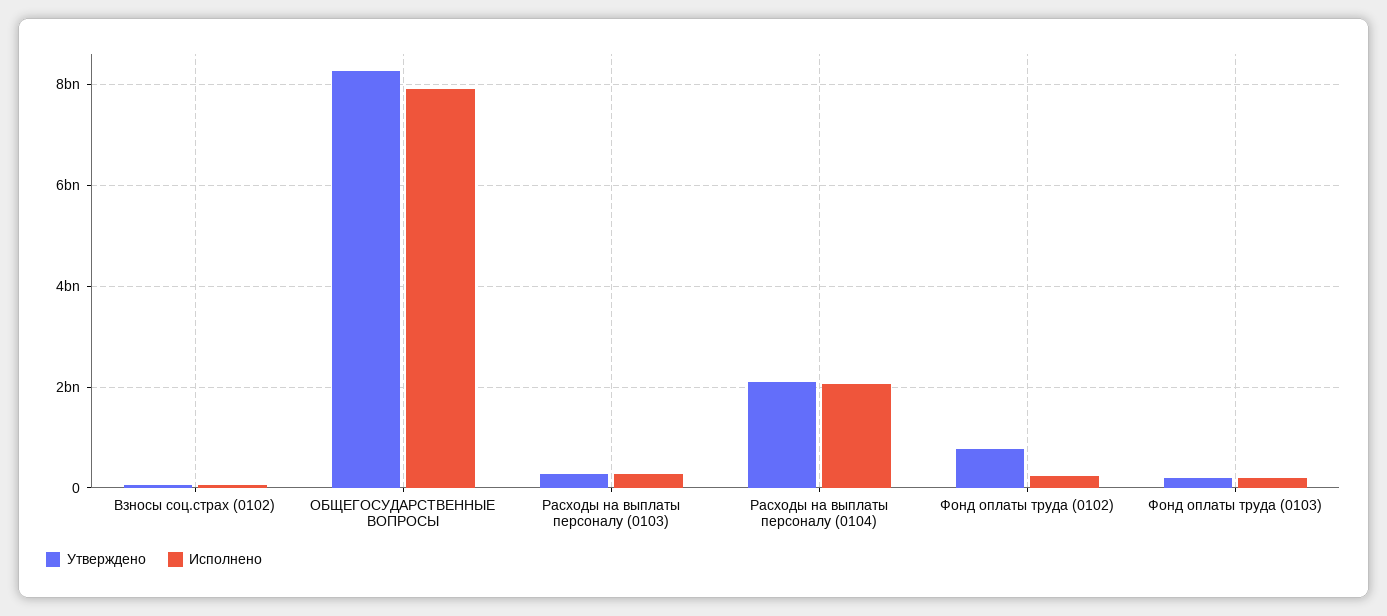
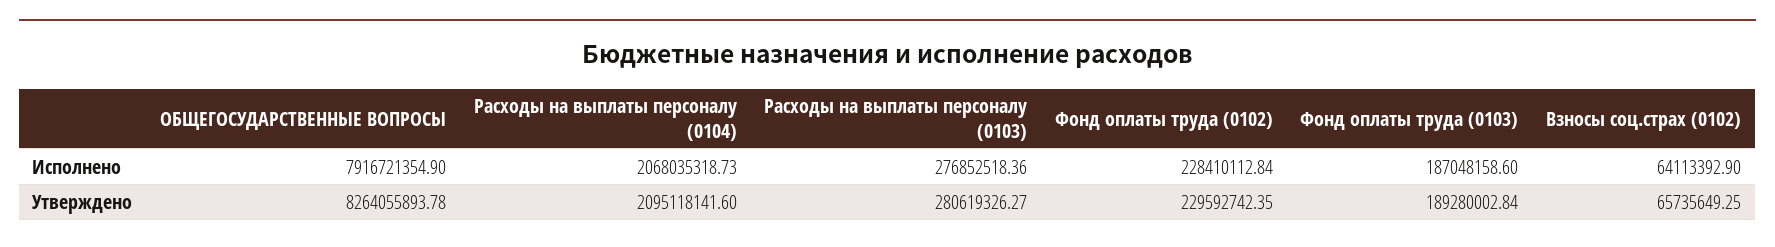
Утверждено, Фонд оплаты труда (0102): 800000000 -> 229592742.35

